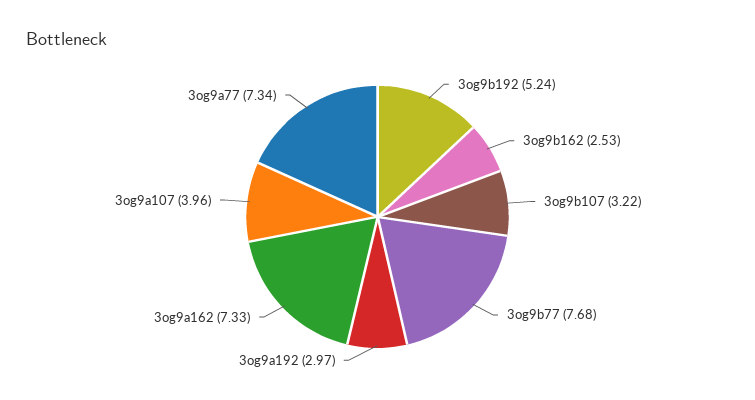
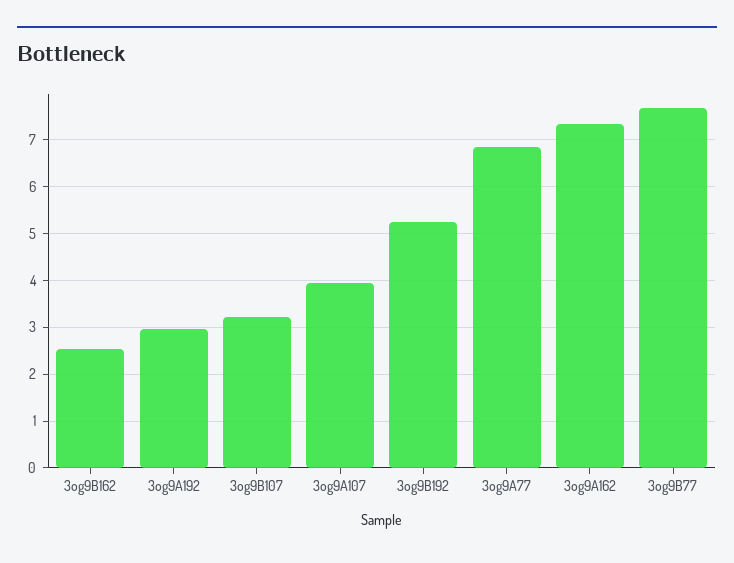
3og9a77: 7.34 -> 6.8

